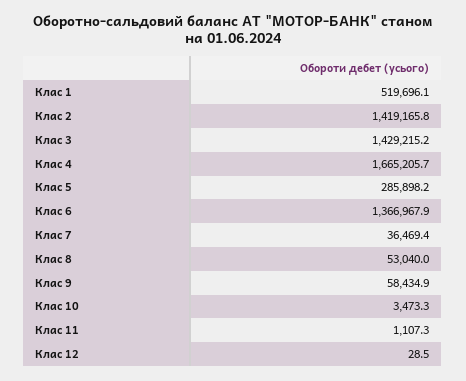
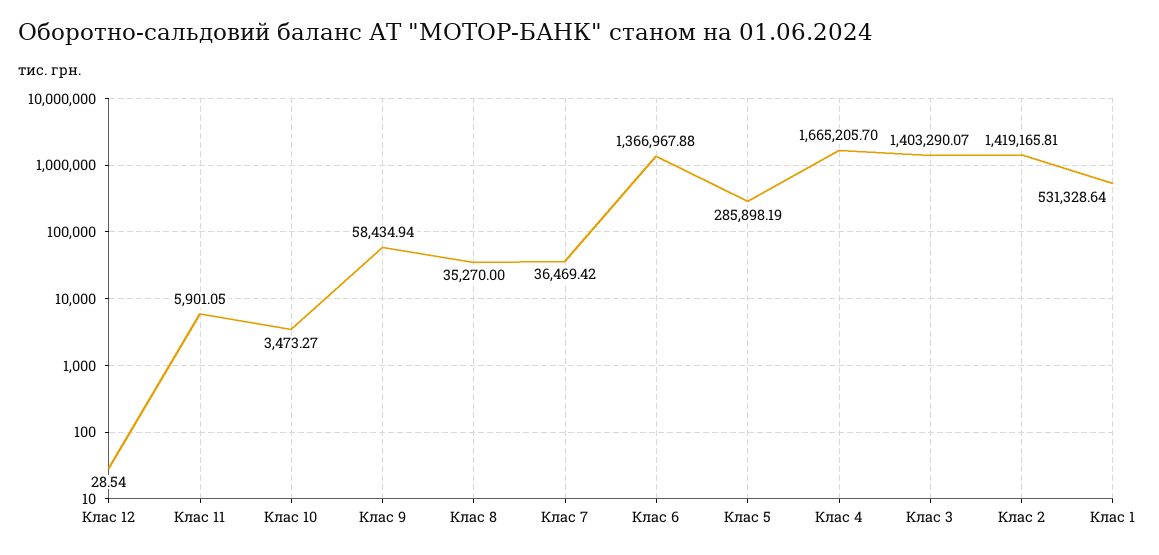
Клас 1: 519696.1 -> 531328.64
Клас 3: 1429215.2 -> 1403290.07
Клас 8: 53040 -> 35270
Клас 11: 1107.3 -> 5901.05

